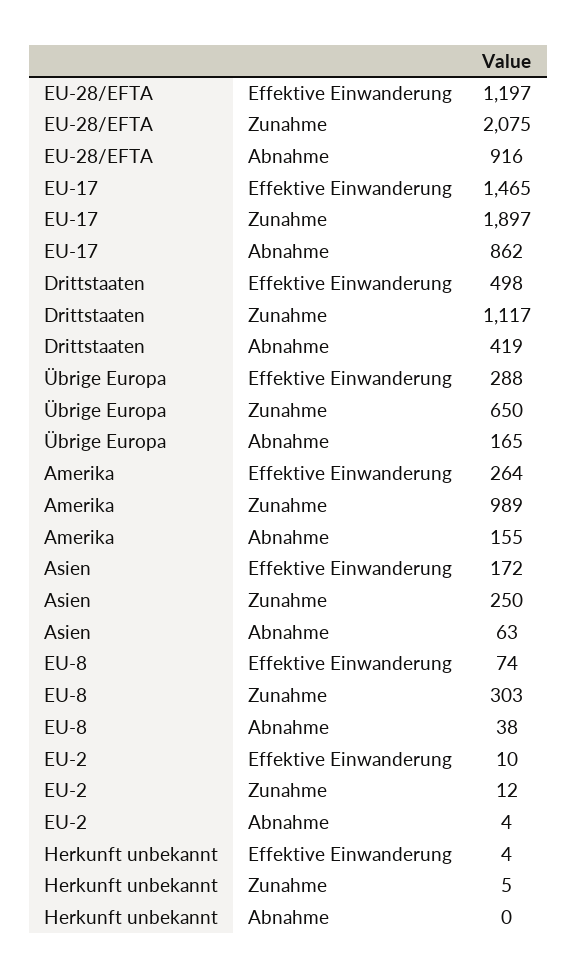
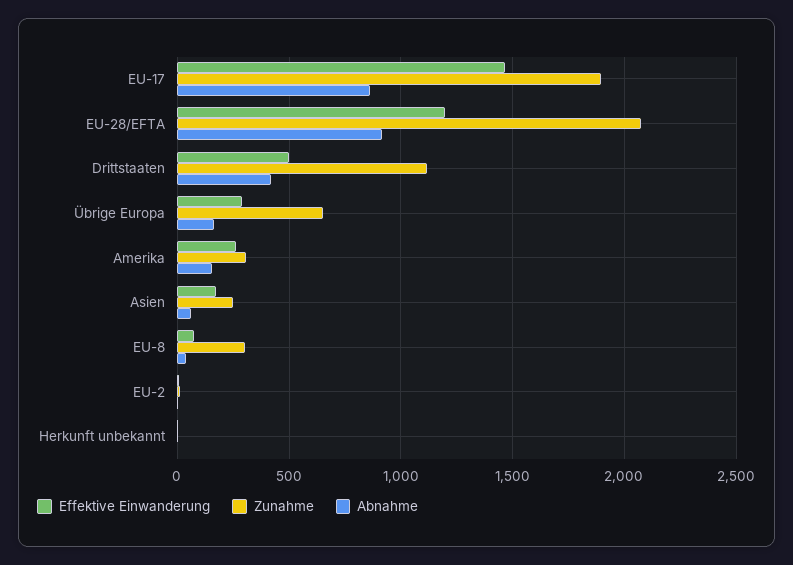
Zunahme, Amerika: 989 -> 300

